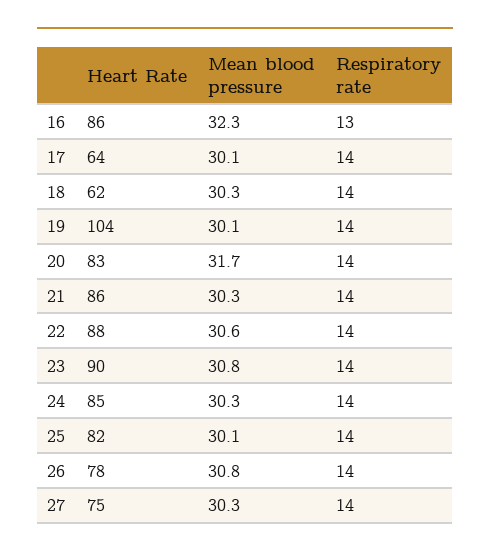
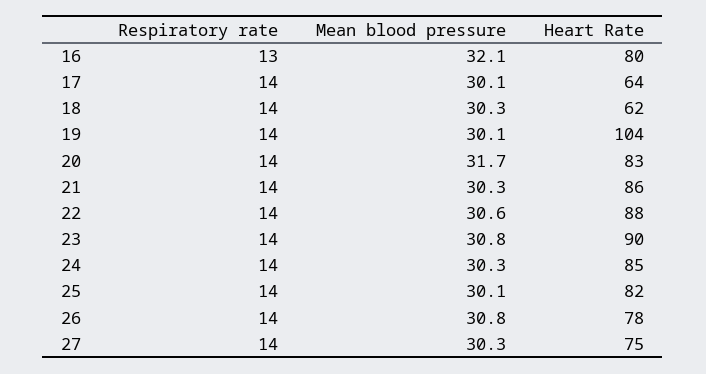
Heart Rate, 16: 86 -> 80
Mean blood pressure, 16: 32.3 -> 32.1

